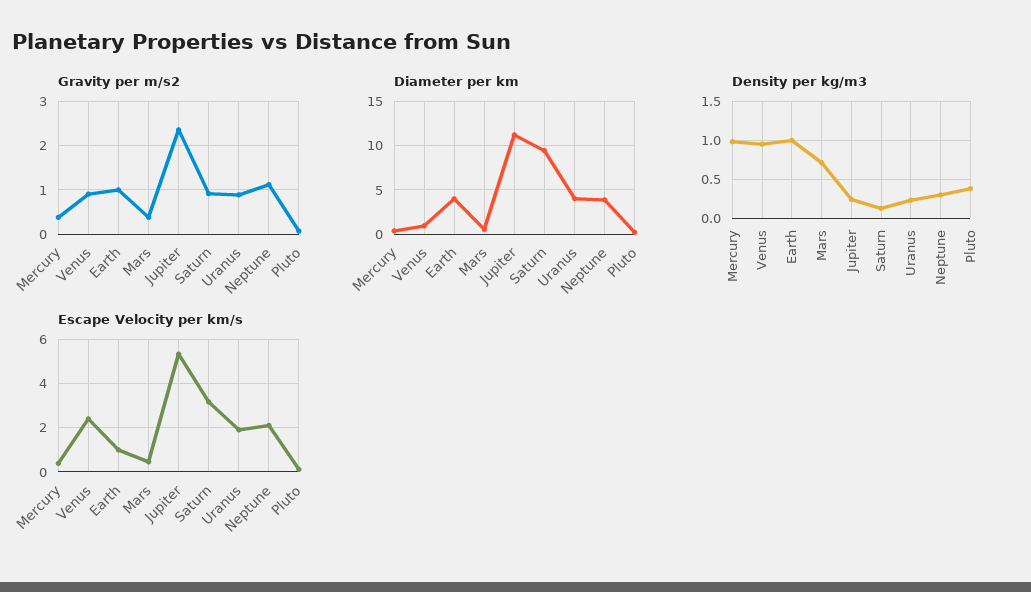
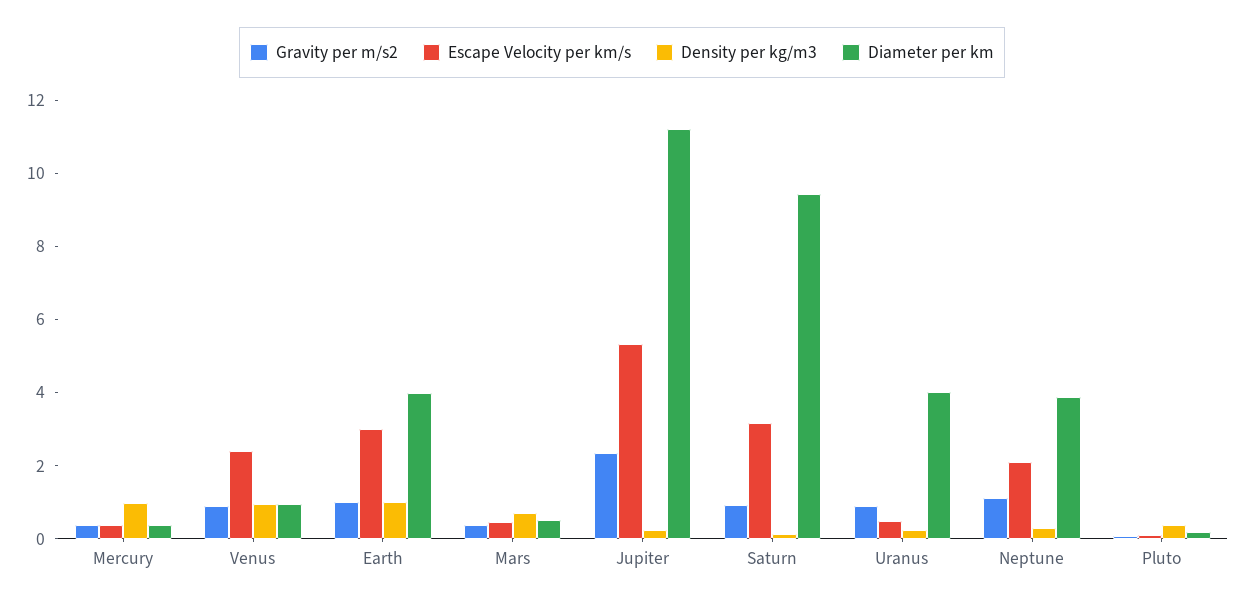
Escape Velocity per km/s, Earth: 1 -> 3
Escape Velocity per km/s, Uranus: 2 -> 0.5

